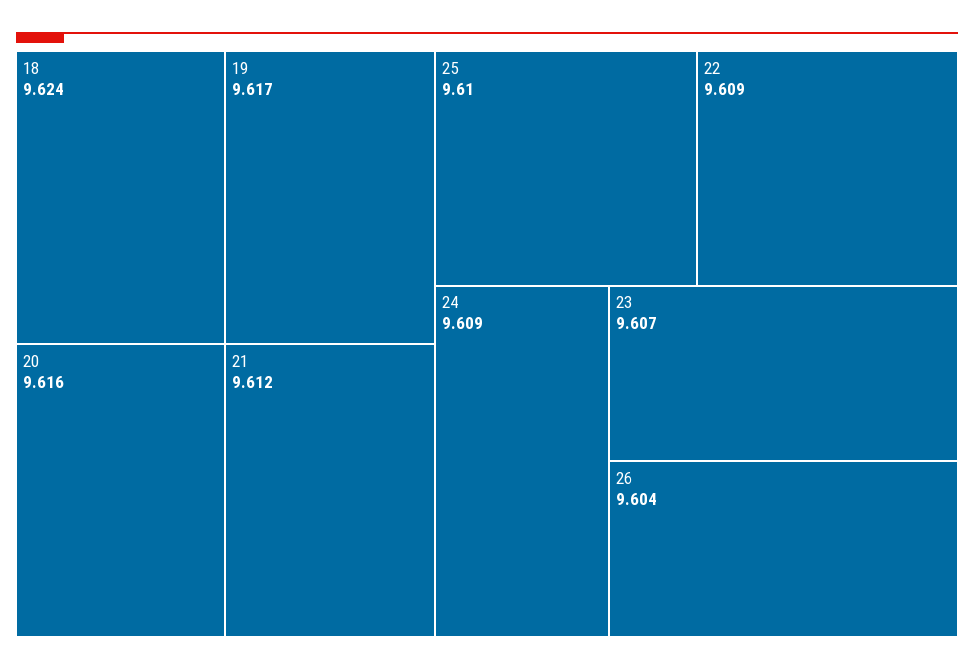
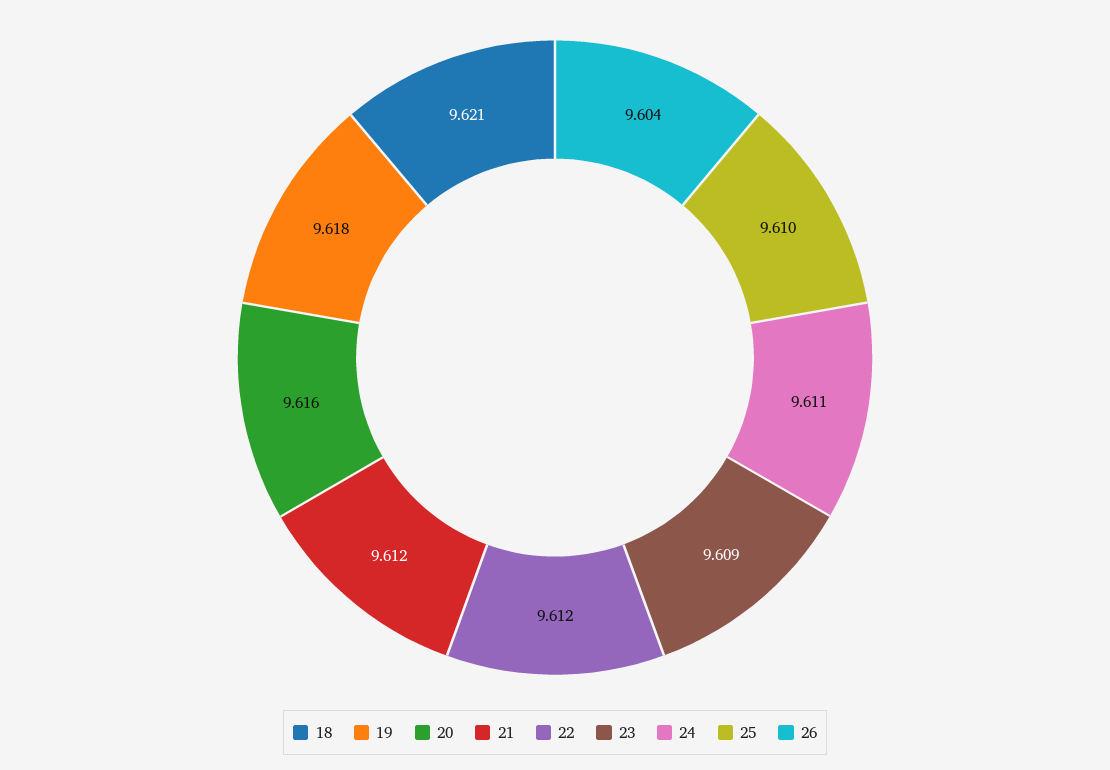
18: 9.624 -> 9.621
19: 9.617 -> 9.618
22: 9.609 -> 9.612
24: 9.609 -> 9.611
23: 9.607 -> 9.609

